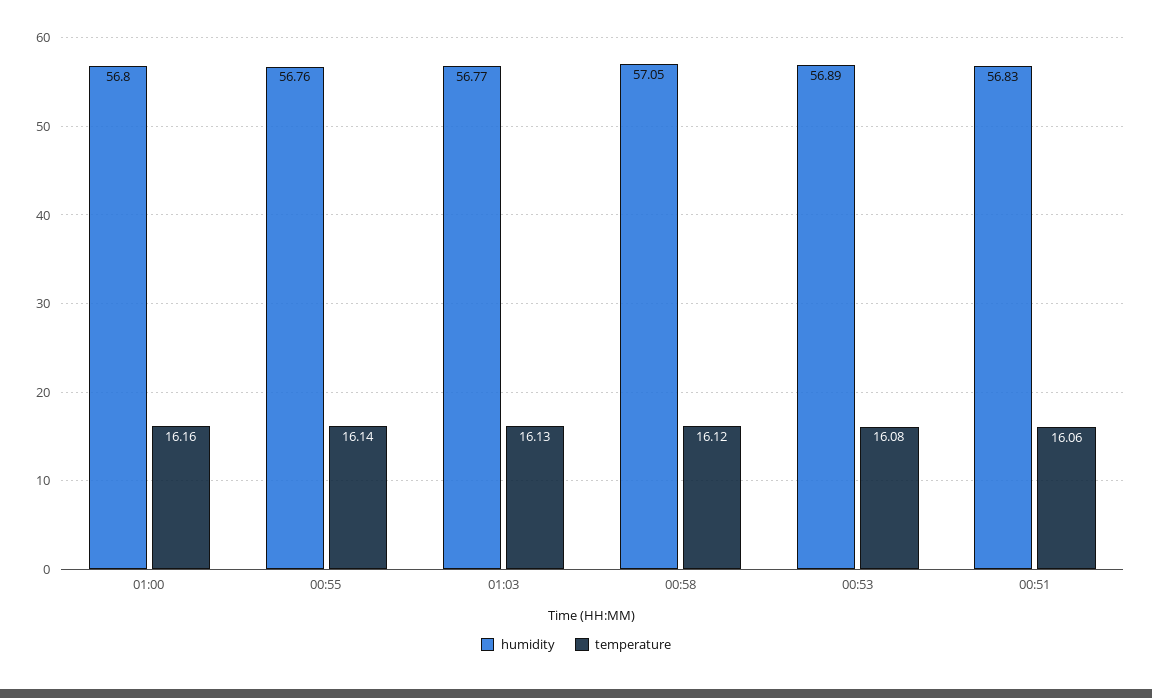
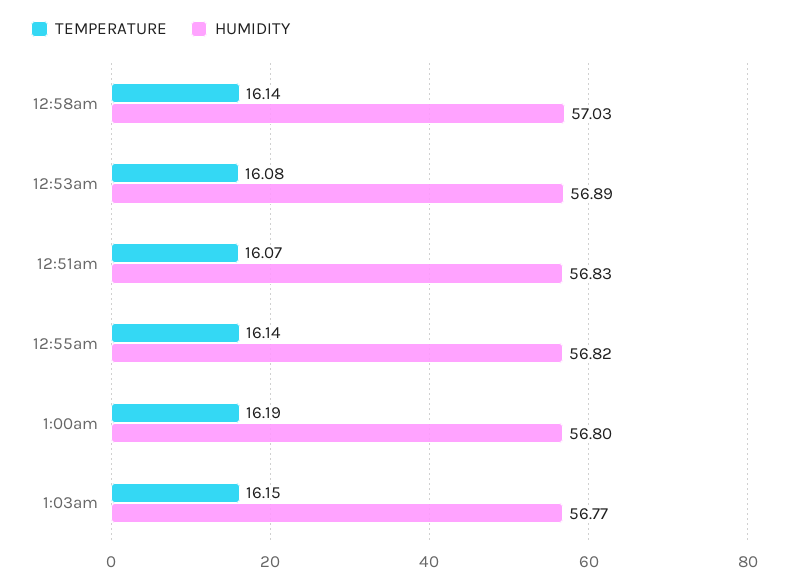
temperature, 01:00: 16.16 -> 16.19
humidity, 00:55: 56.76 -> 56.82
temperature, 01:03: 16.13 -> 16.15
humidity, 00:58: 57.05 -> 57.03
temperature, 00:58: 16.12 -> 16.14
temperature, 00:51: 16.06 -> 16.07

